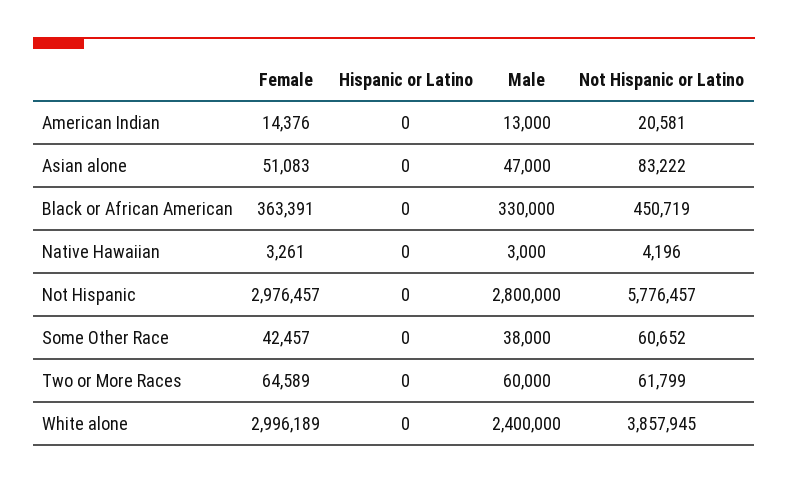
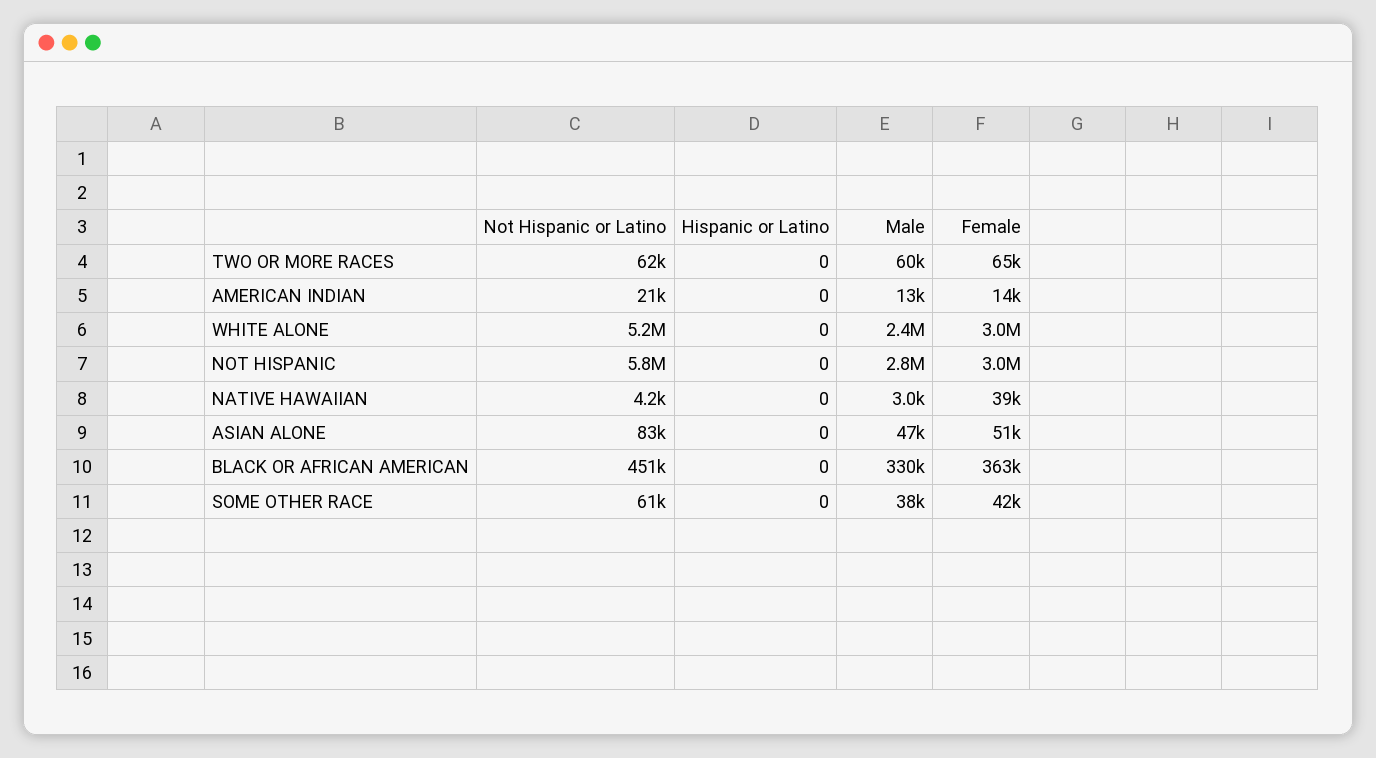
Female, Native Hawaiian: 3261 -> 39000
Not Hispanic or Latino, White alone: 3857945 -> 5200000

